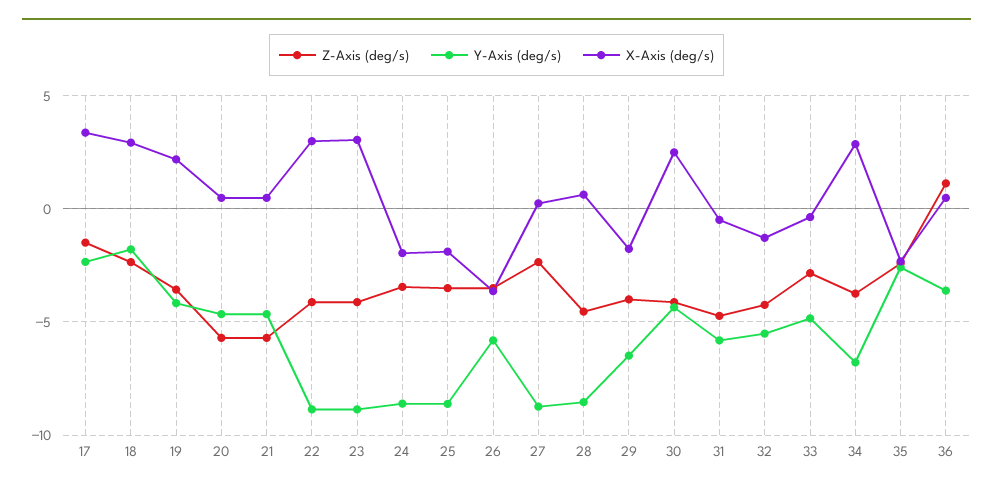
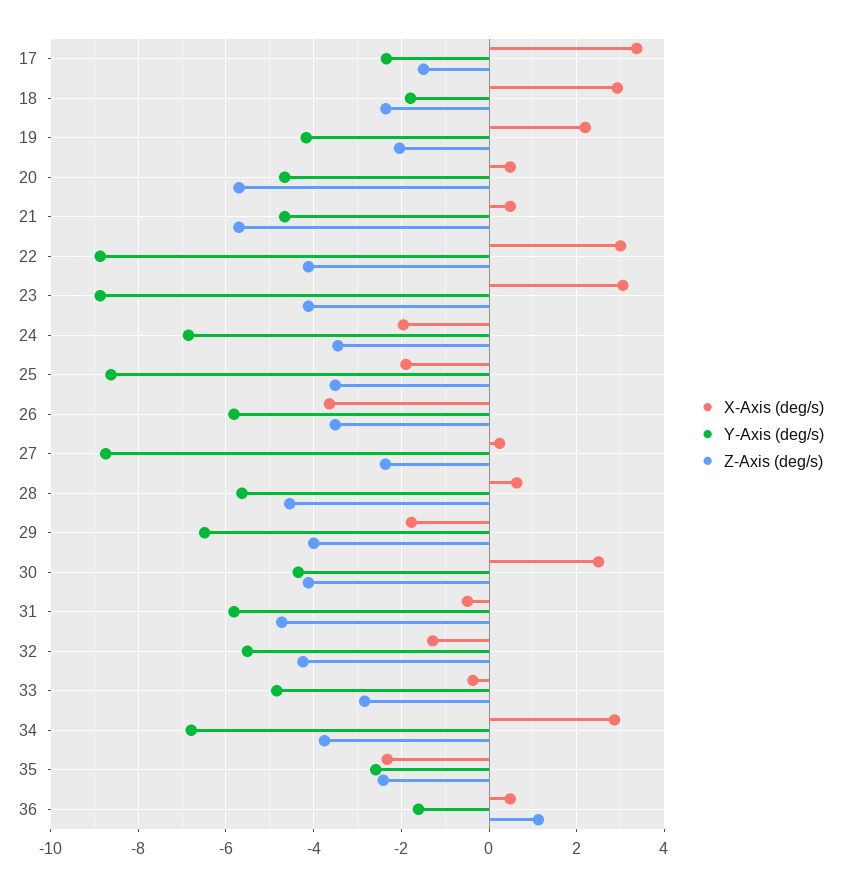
Z-Axis (deg/s), 19: -3.5 -> -2
Y-Axis (deg/s), 24: -8.5 -> -6.8
Y-Axis (deg/s), 28: -8.5 -> -5.6
Y-Axis (deg/s), 36: -3.5 -> -1.6

